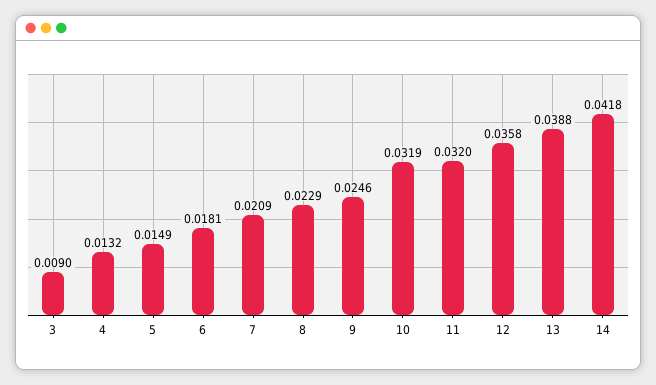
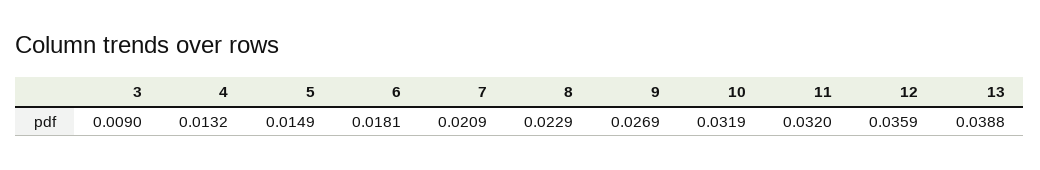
9: 0.0246 -> 0.0269
12: 0.0358 -> 0.0359
14: 0.0418 -> none

